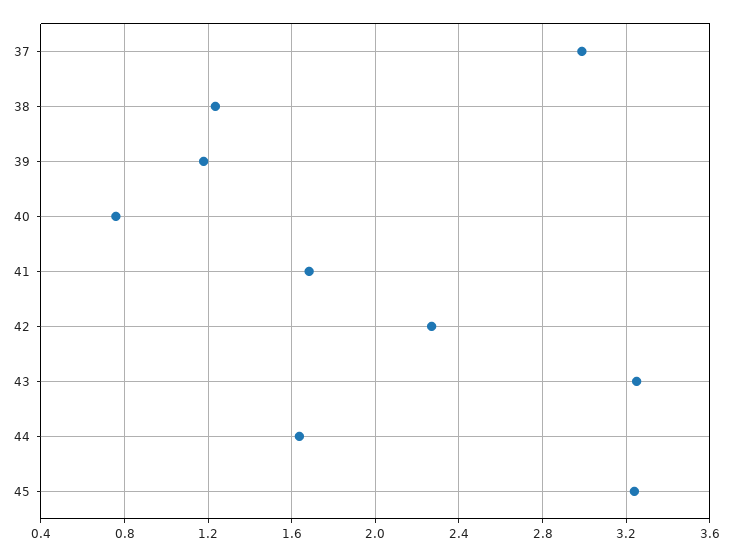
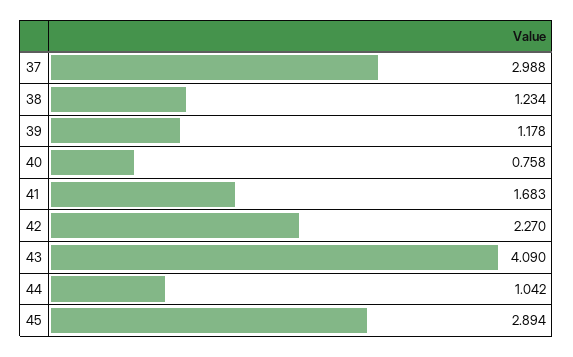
43: 3.25 -> 4.09
44: 1.65 -> 1.042
45: 3.25 -> 2.894

